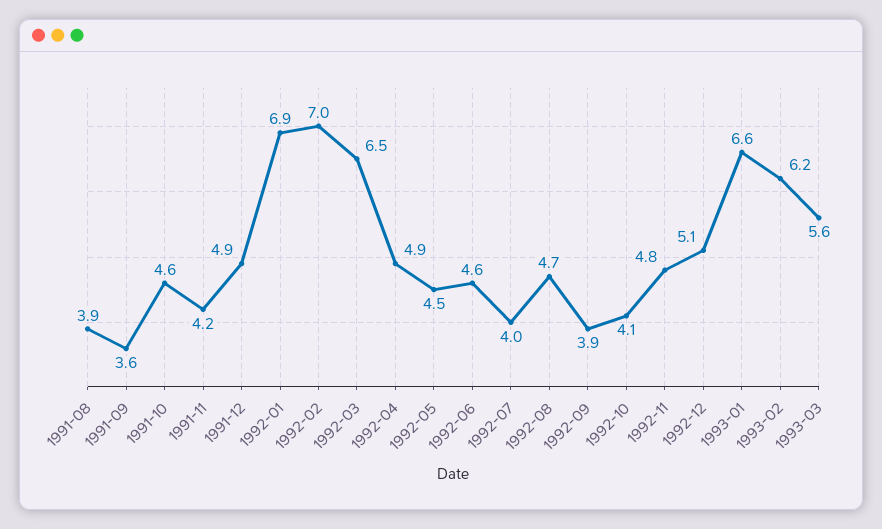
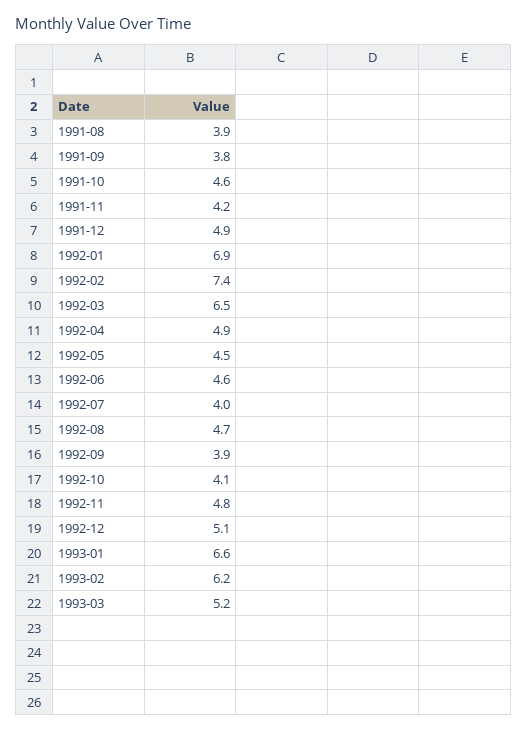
1991-09: 3.6 -> 3.8
1992-02: 7 -> 7.4
1993-03: 5.6 -> 5.2

